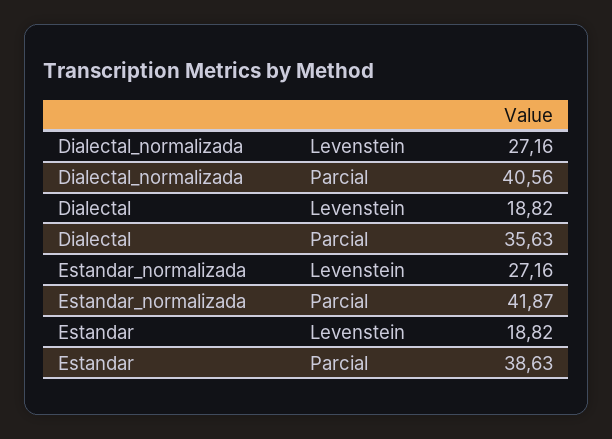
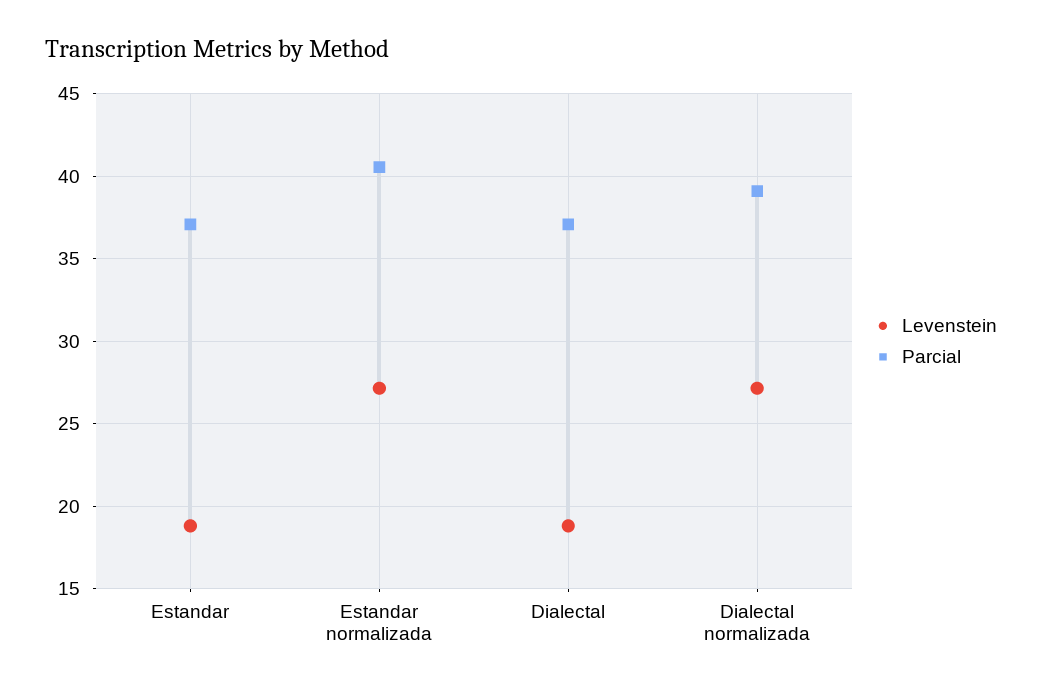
Parcial, Dialectal_normalizada: 40.56 -> 39
Parcial, Dialectal: 35.63 -> 37
Parcial, Estandar_normalizada: 41.87 -> 40.5
Parcial, Estandar: 38.63 -> 37

